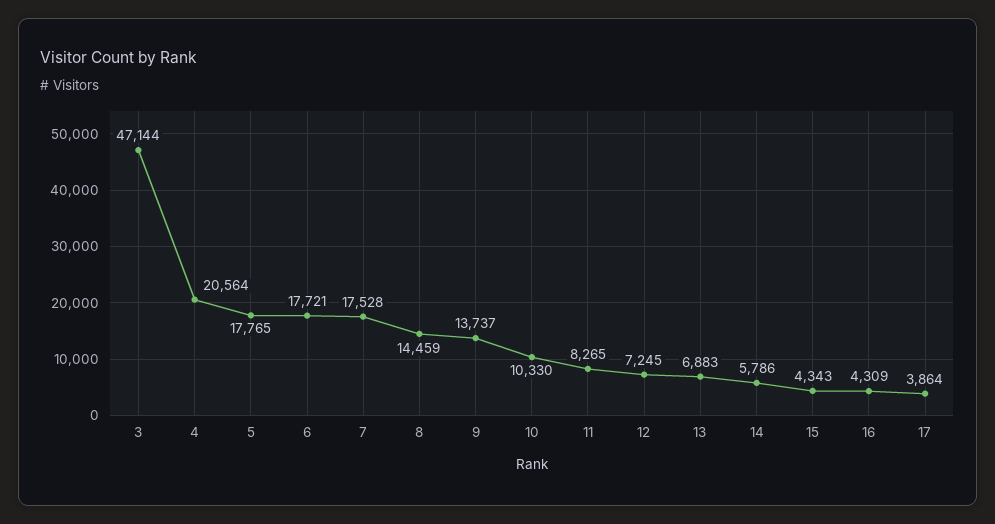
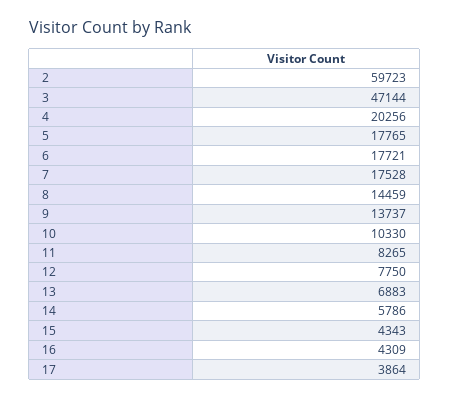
4: 20564 -> 20256
12: 7245 -> 7750
2: none -> 59723

